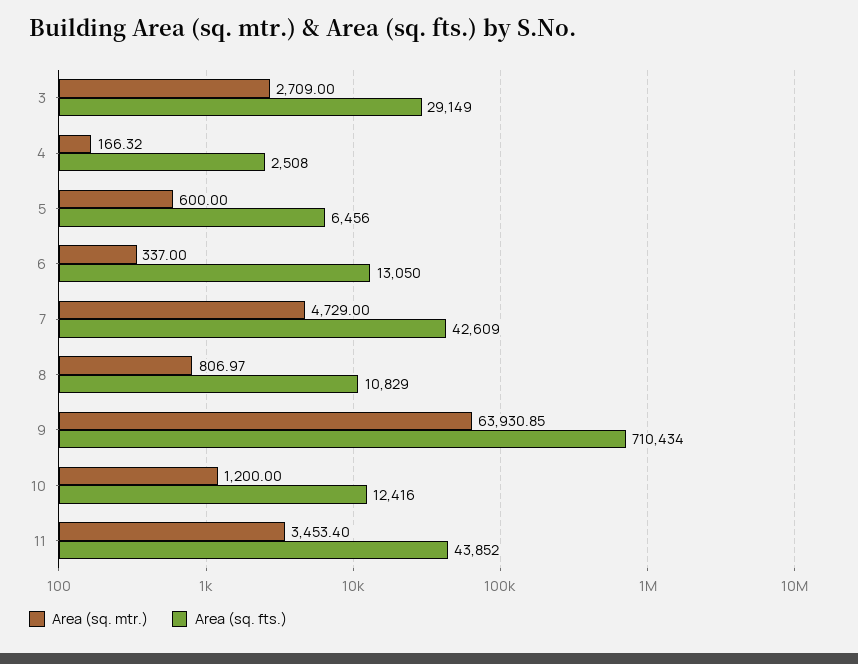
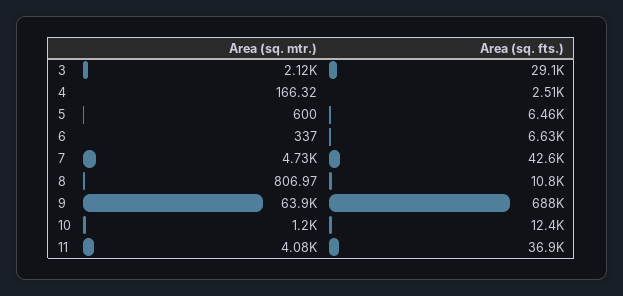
Area (sq. mtr.), 3: 2709 -> 2120
Area (sq. fts.), 6: 13050 -> 6630
Area (sq. fts.), 9: 710434 -> 688000
Area (sq. mtr.), 11: 3453.4 -> 4080
Area (sq. fts.), 11: 43852 -> 36900

